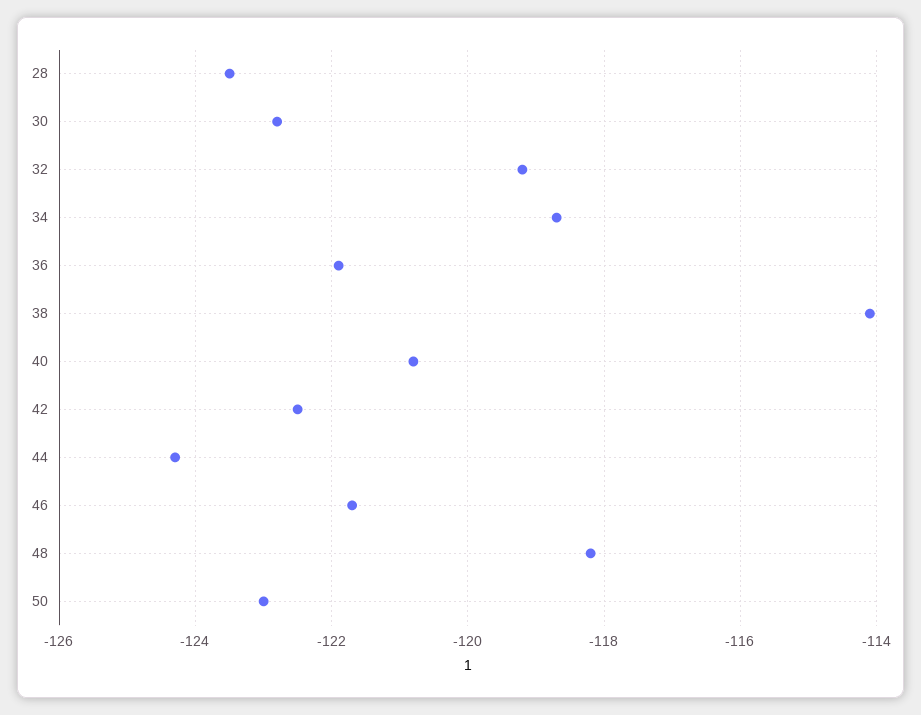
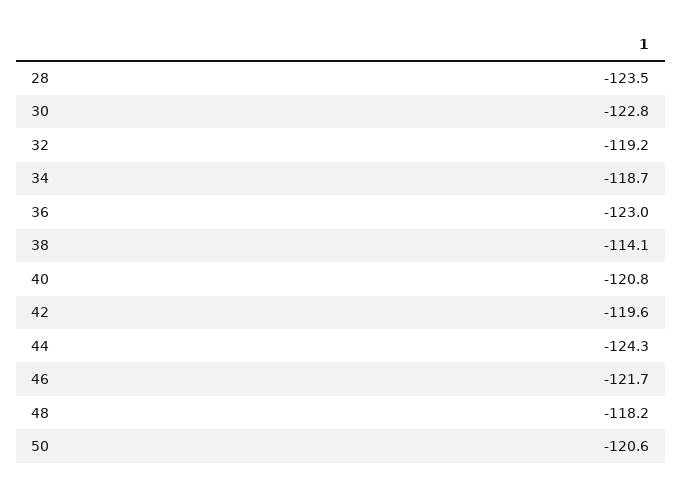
36: -122 -> -123
42: -122.5 -> -119.6
50: -123 -> -120.6

